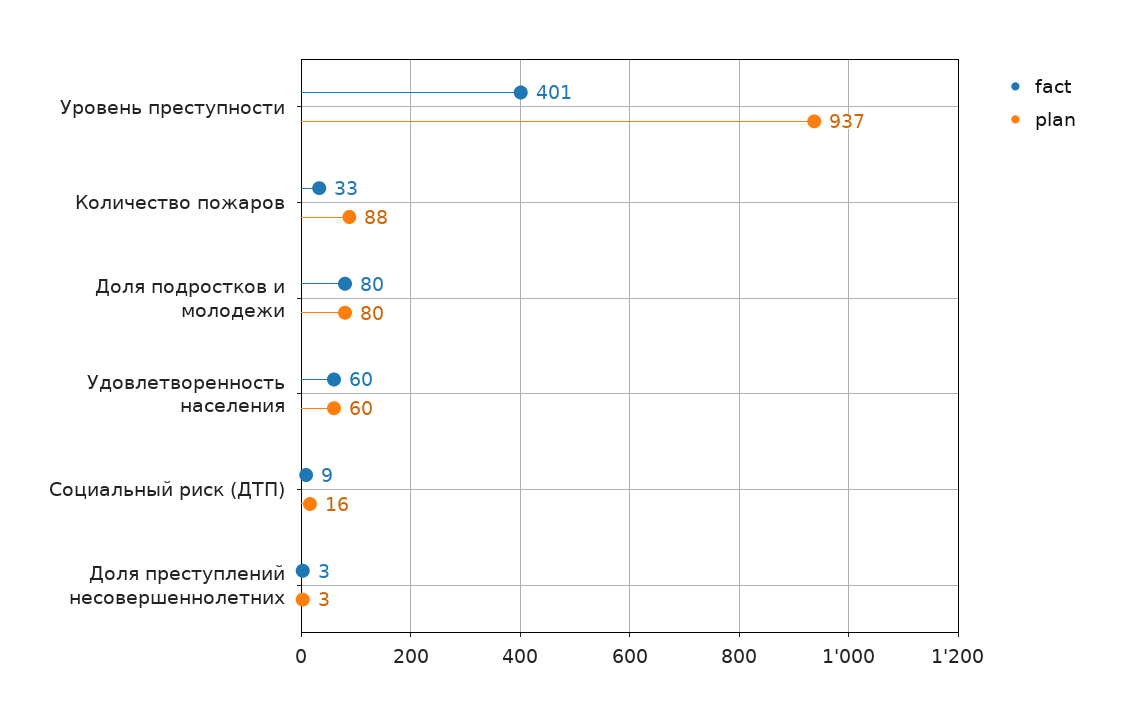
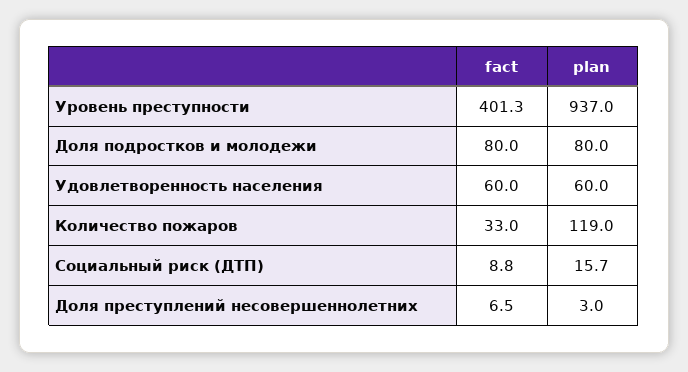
plan, Количество пожаров: 88 -> 119
fact, Доля преступлений несовершеннолетних: 3 -> 6.5

